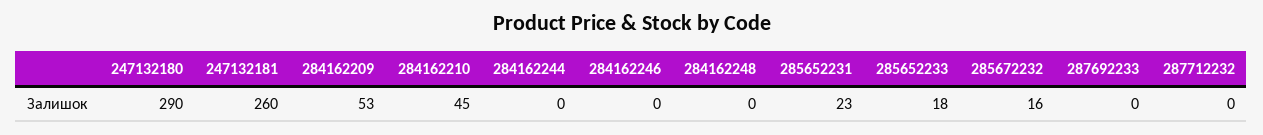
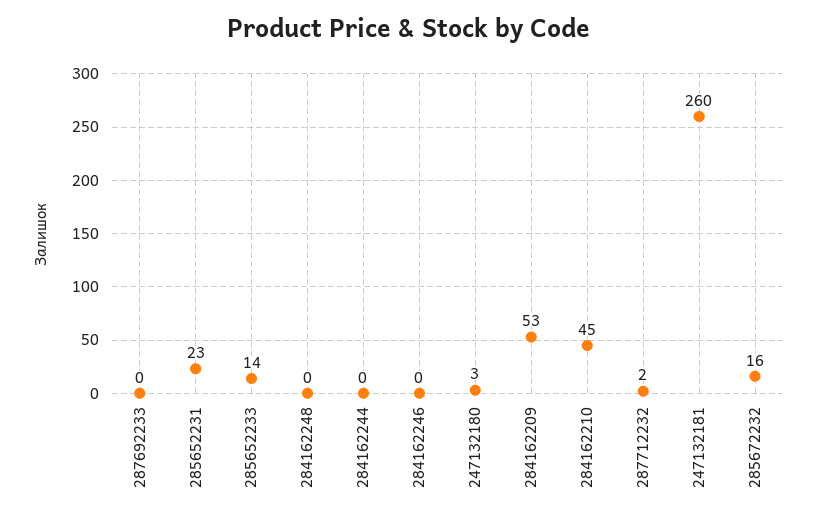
247132180: 290 -> 3
285652233: 18 -> 14
287712232: 0 -> 2

